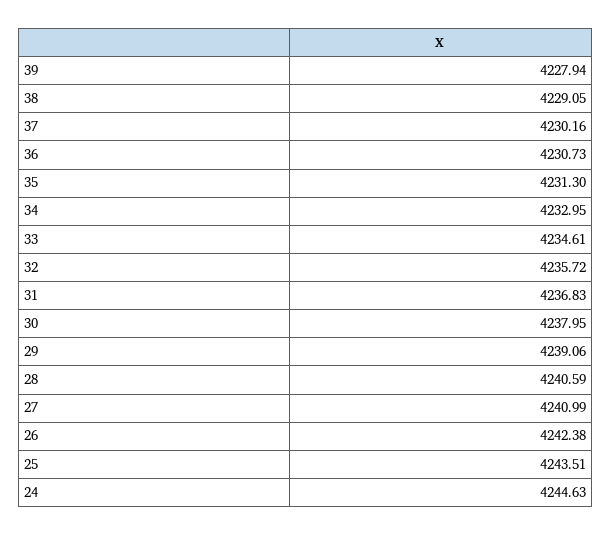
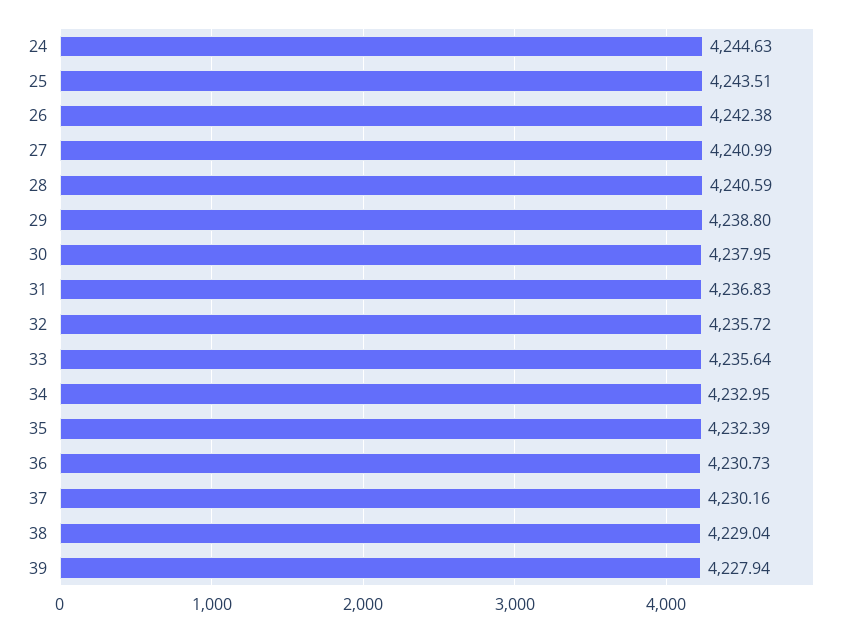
38: 4229.05 -> 4229.04
35: 4231.3 -> 4232.39
33: 4234.61 -> 4235.64
29: 4239.06 -> 4238.8

